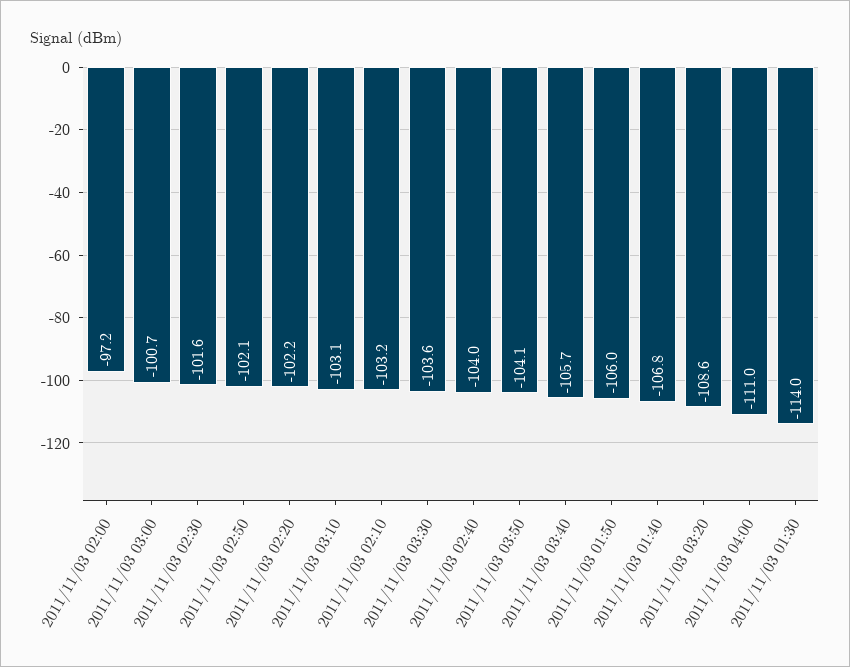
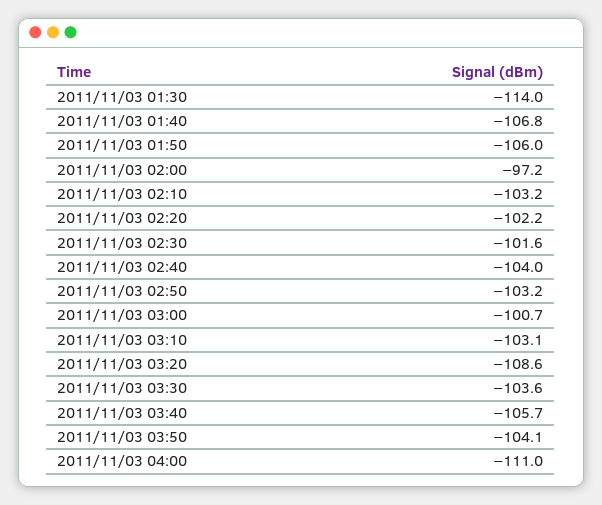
2011/11/03 02:50: -102.1 -> -103.2

